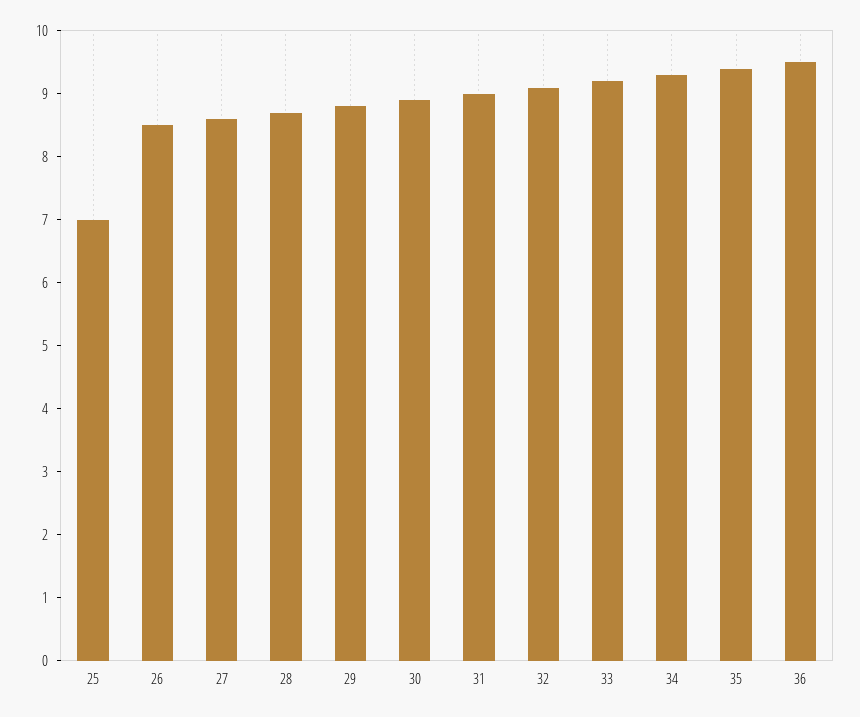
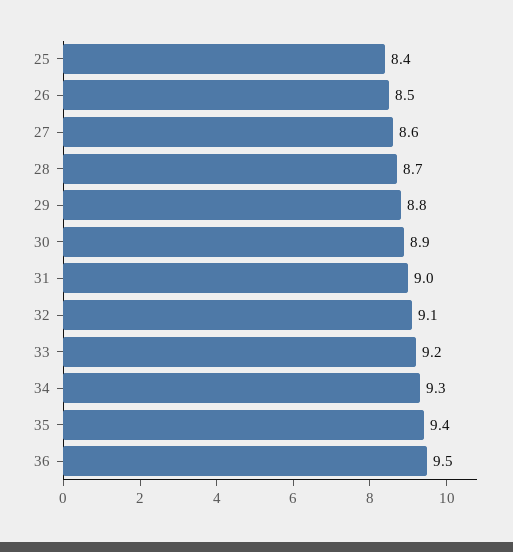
25: 7 -> 8.4

